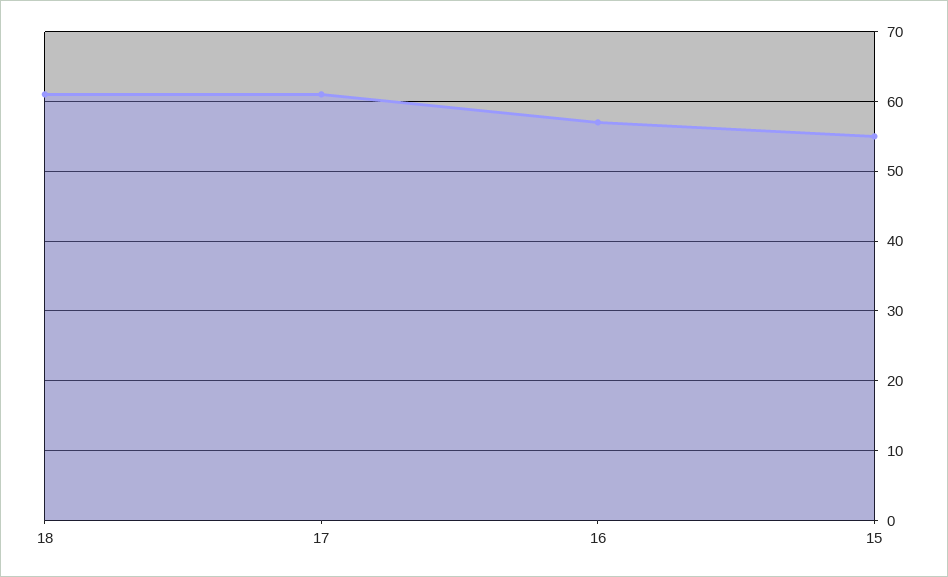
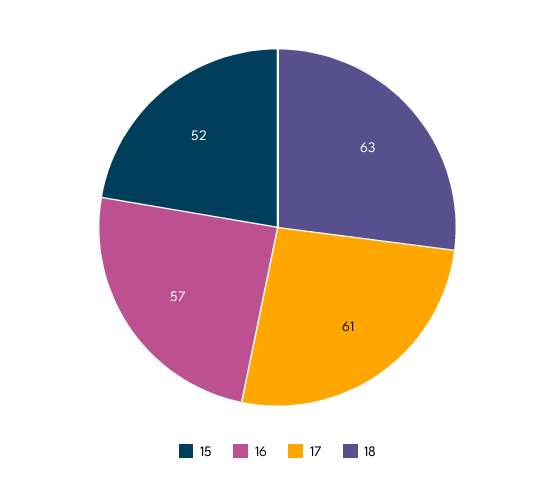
18: 61 -> 63
15: 55 -> 52

